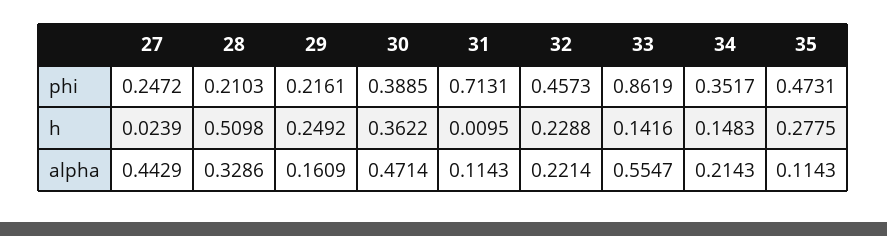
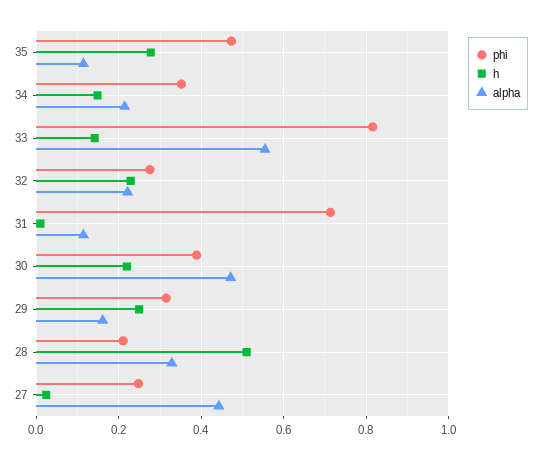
phi, 29: 0.2161 -> 0.32
phi, 32: 0.4573 -> 0.28
phi, 33: 0.8619 -> 0.82
h, 30: 0.3622 -> 0.22

